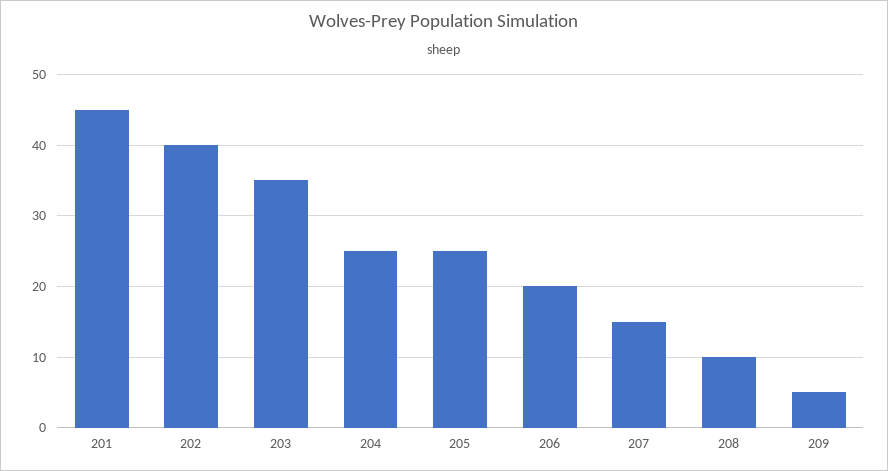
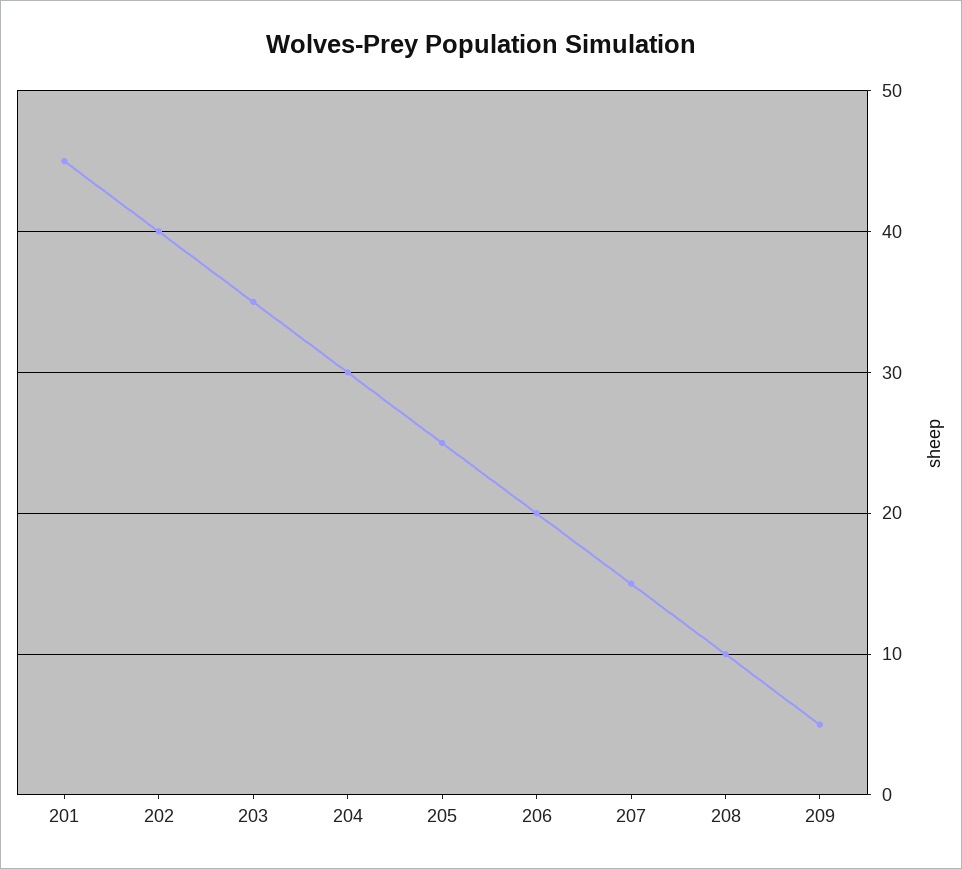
204: 25 -> 30

